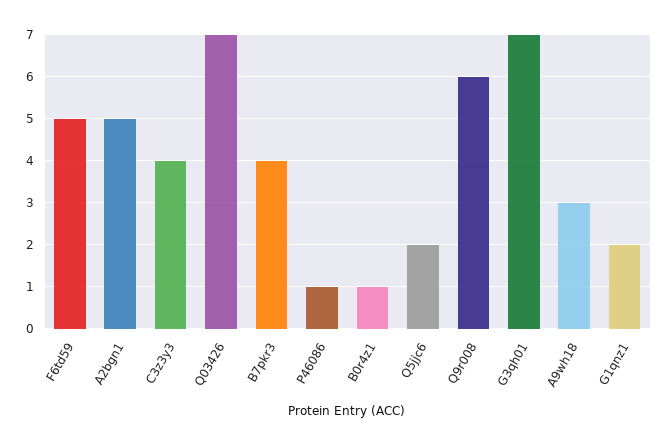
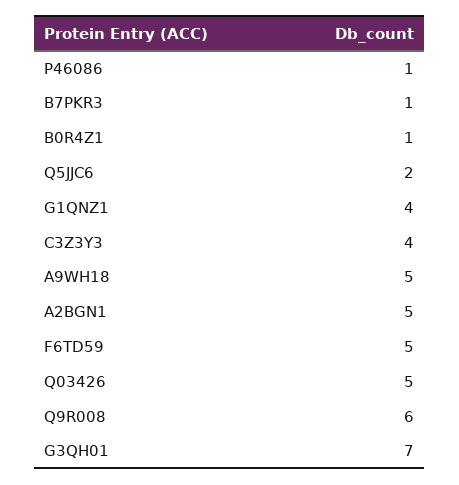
Q03426: 7 -> 5
B7pkr3: 4 -> 1
A9wh18: 3 -> 5
G1qnz1: 2 -> 4

